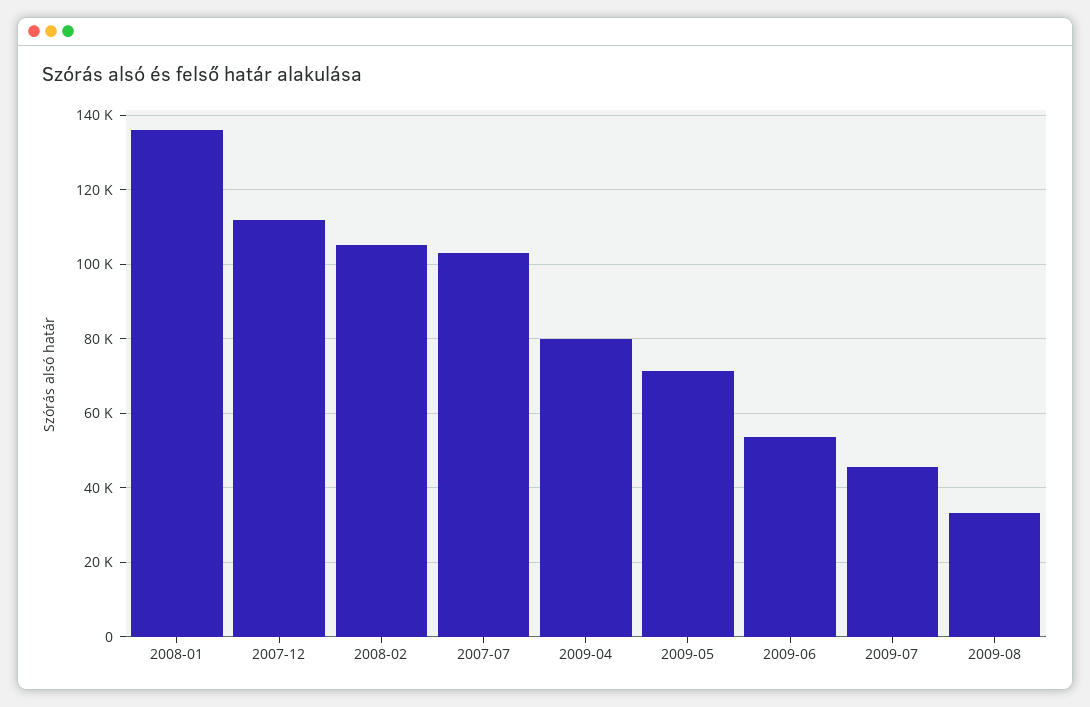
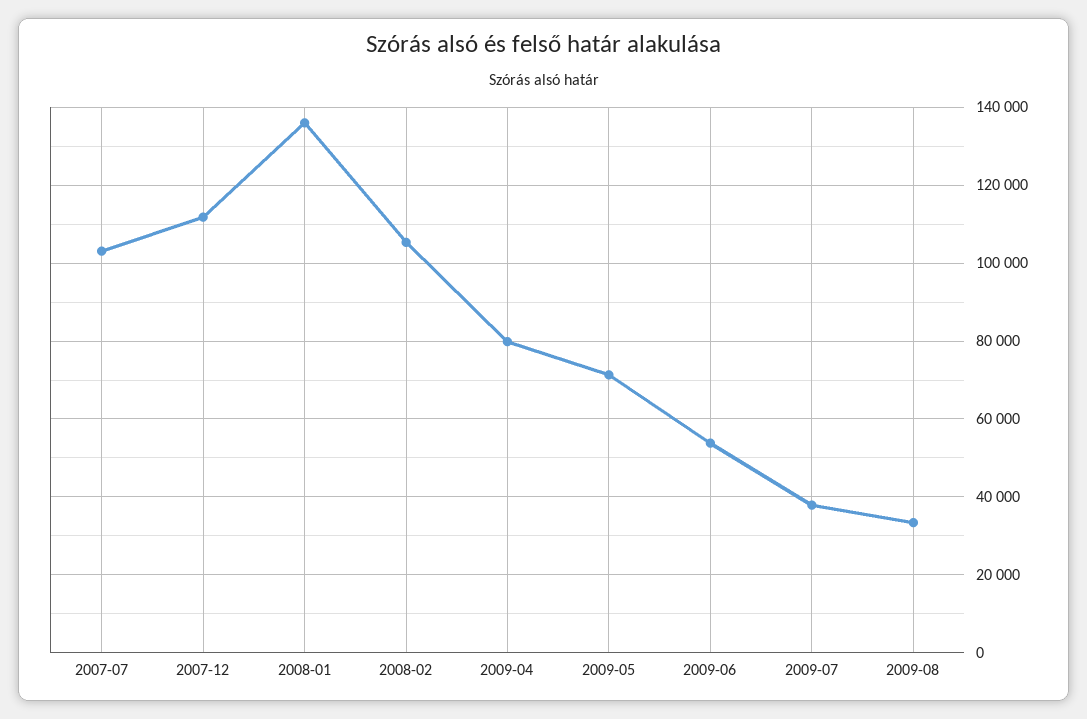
2009-07: 46000 -> 38000

